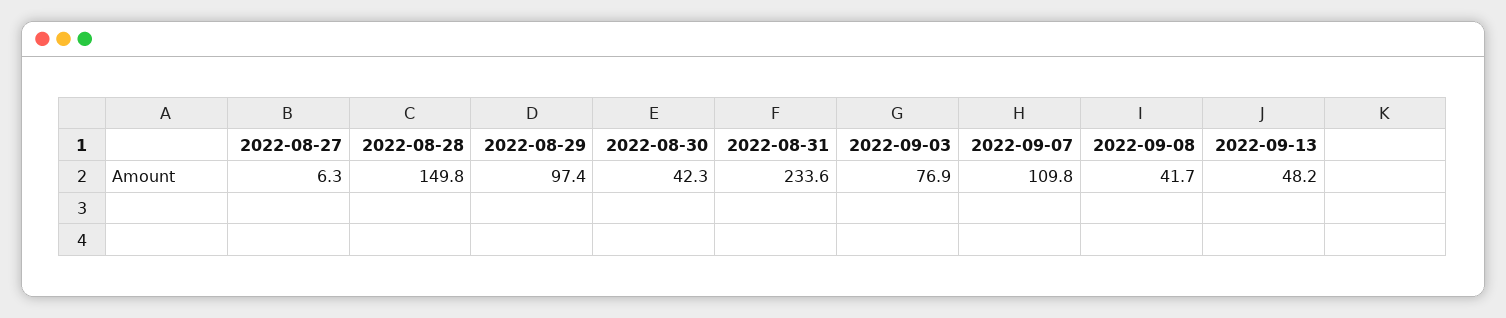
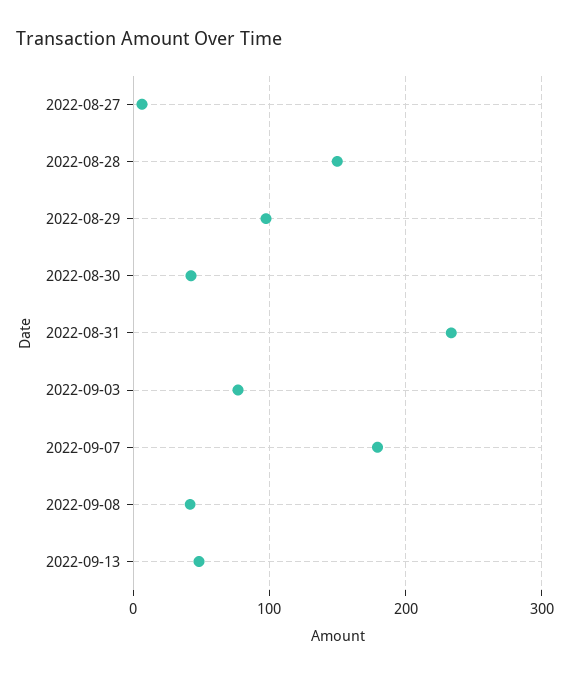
2022-09-07: 109.8 -> 180

